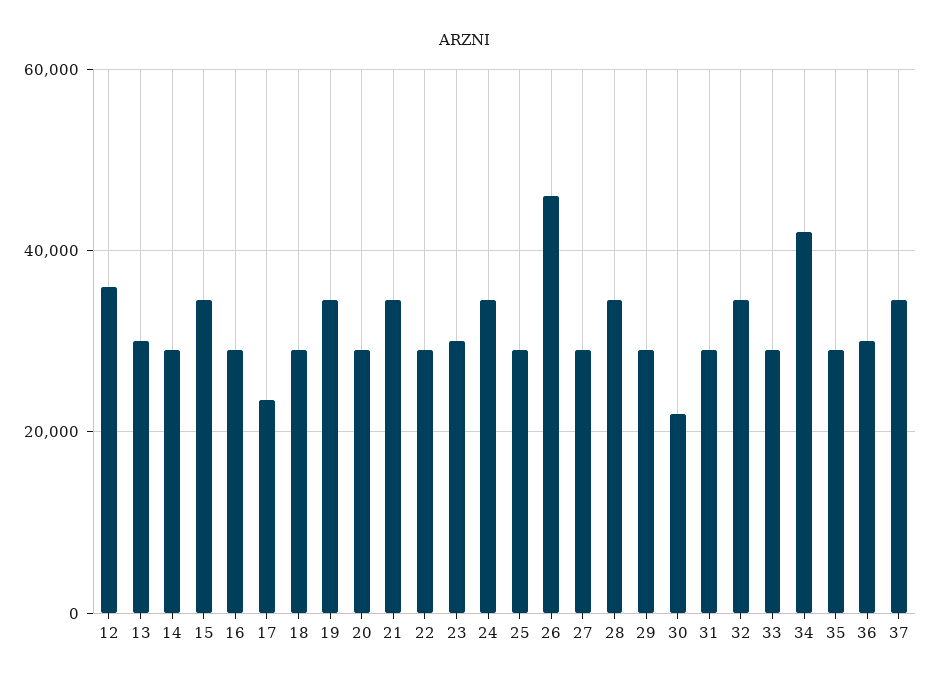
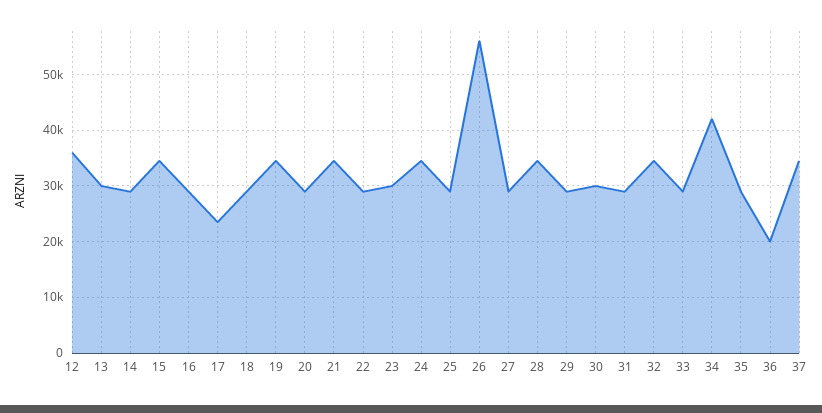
26: 46000 -> 56000
30: 22000 -> 30000
36: 30000 -> 20000

